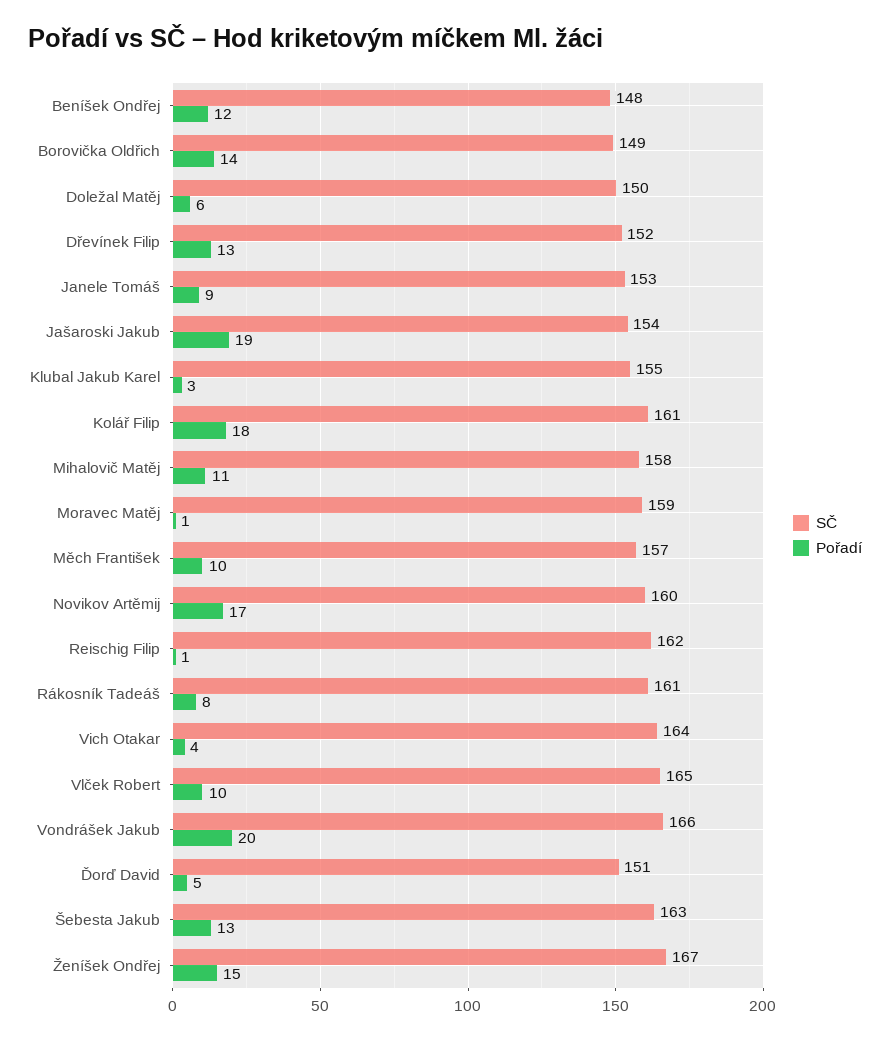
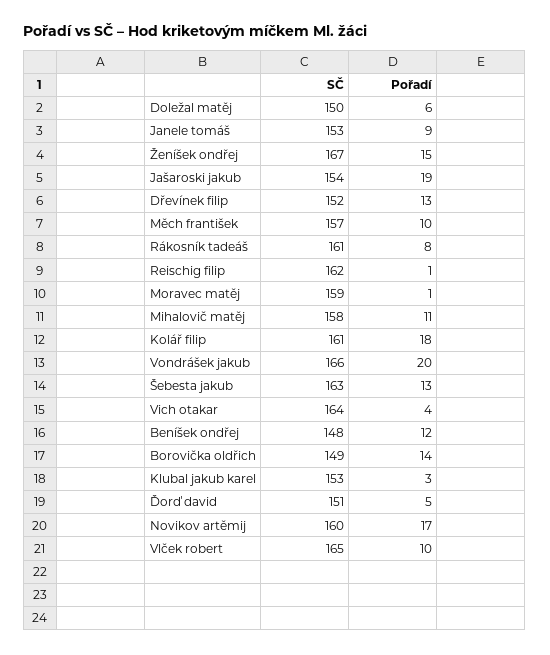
SČ, Klubal Jakub Karel: 155 -> 153

